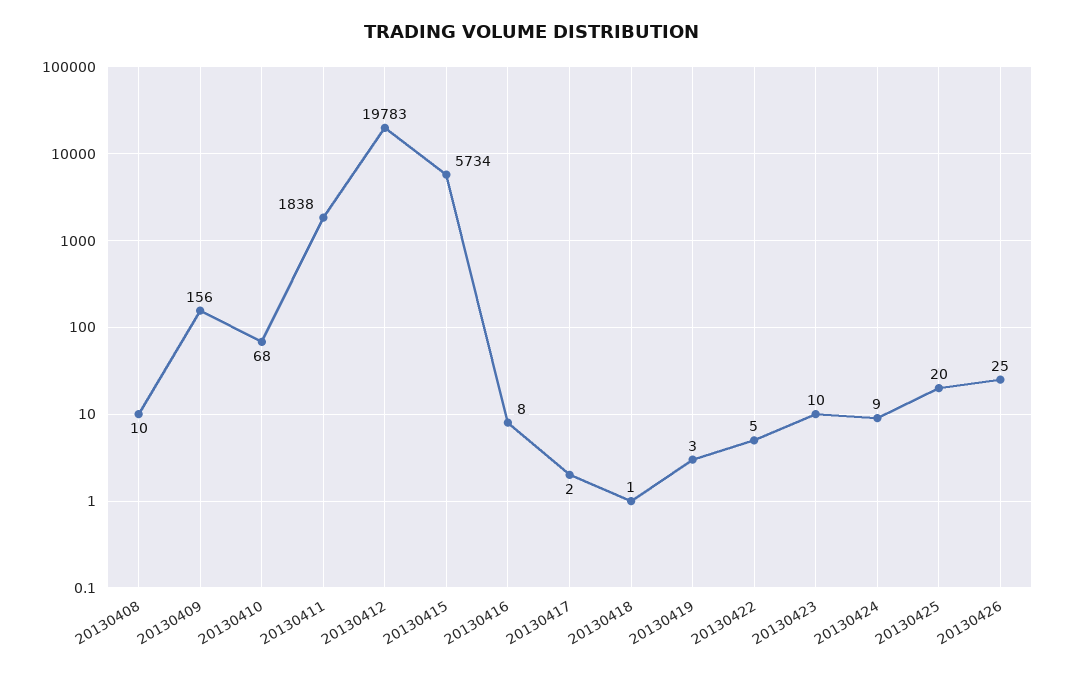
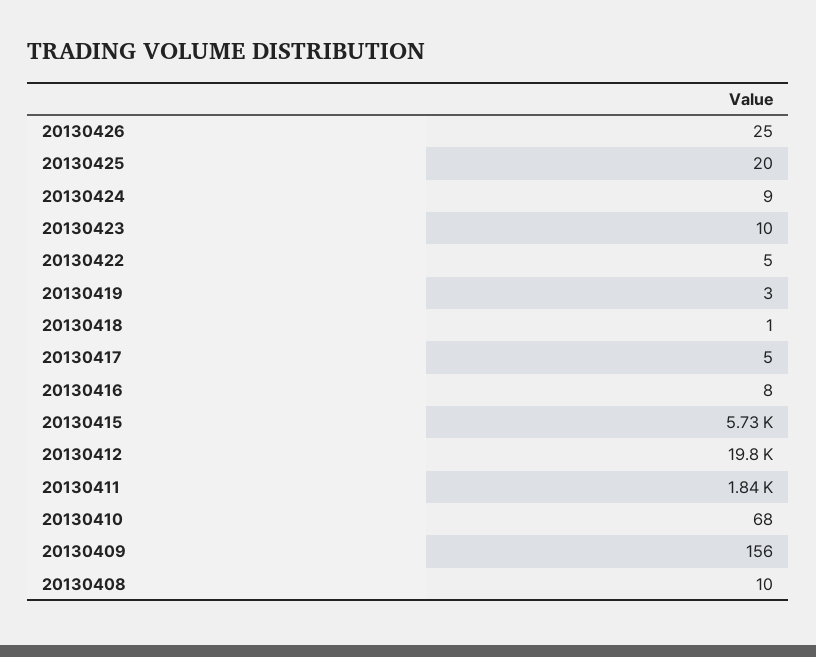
20130417: 2 -> 5

